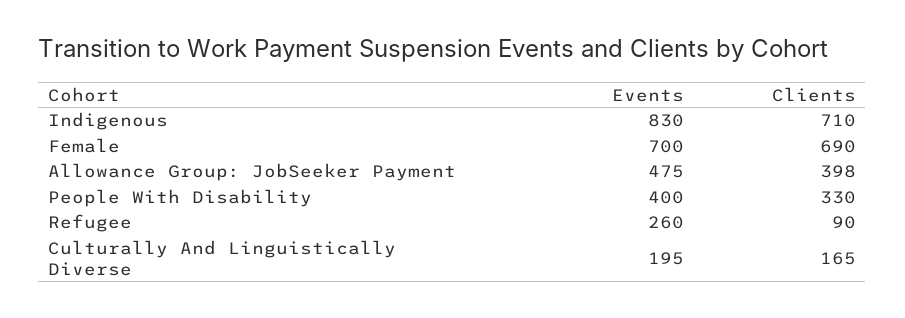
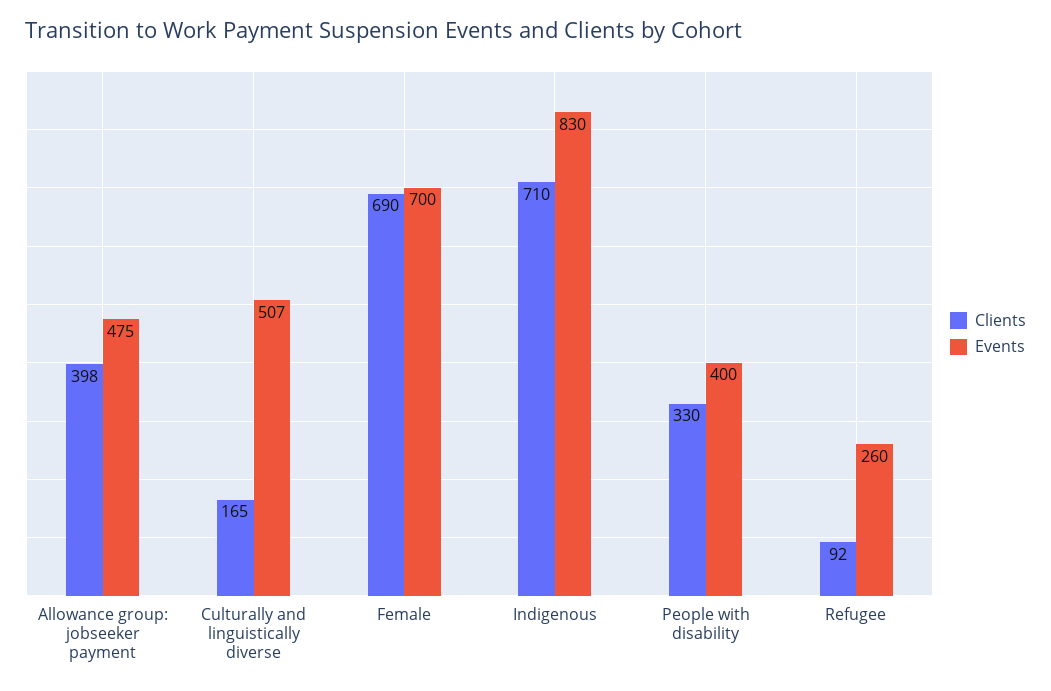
Clients, Refugee: 90 -> 92
Events, Culturally And Linguistically Diverse: 195 -> 507

